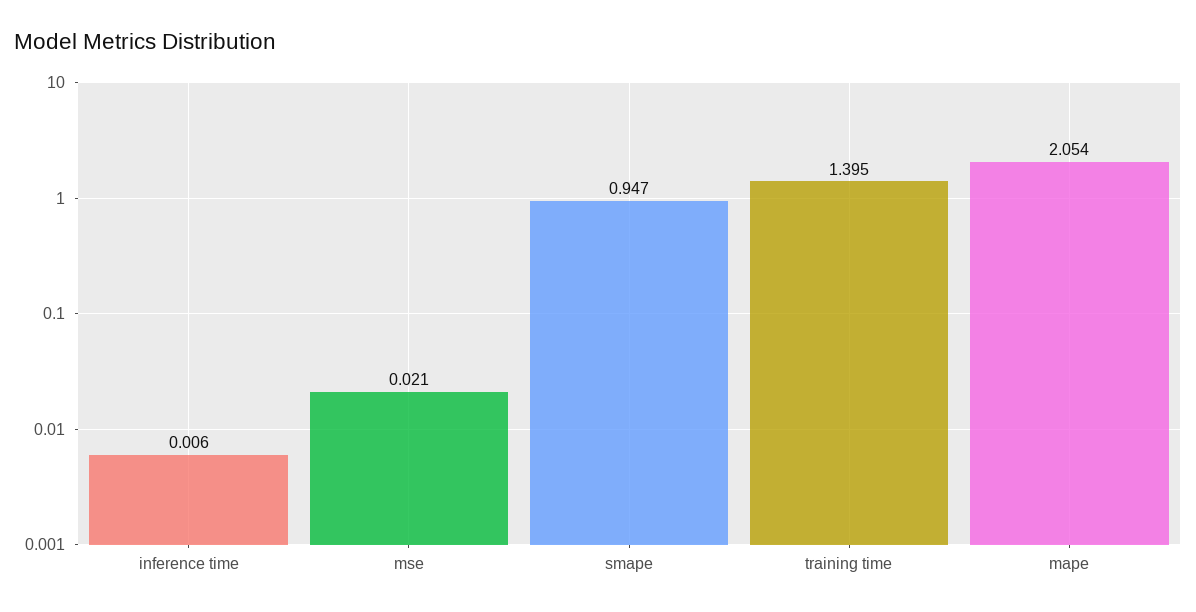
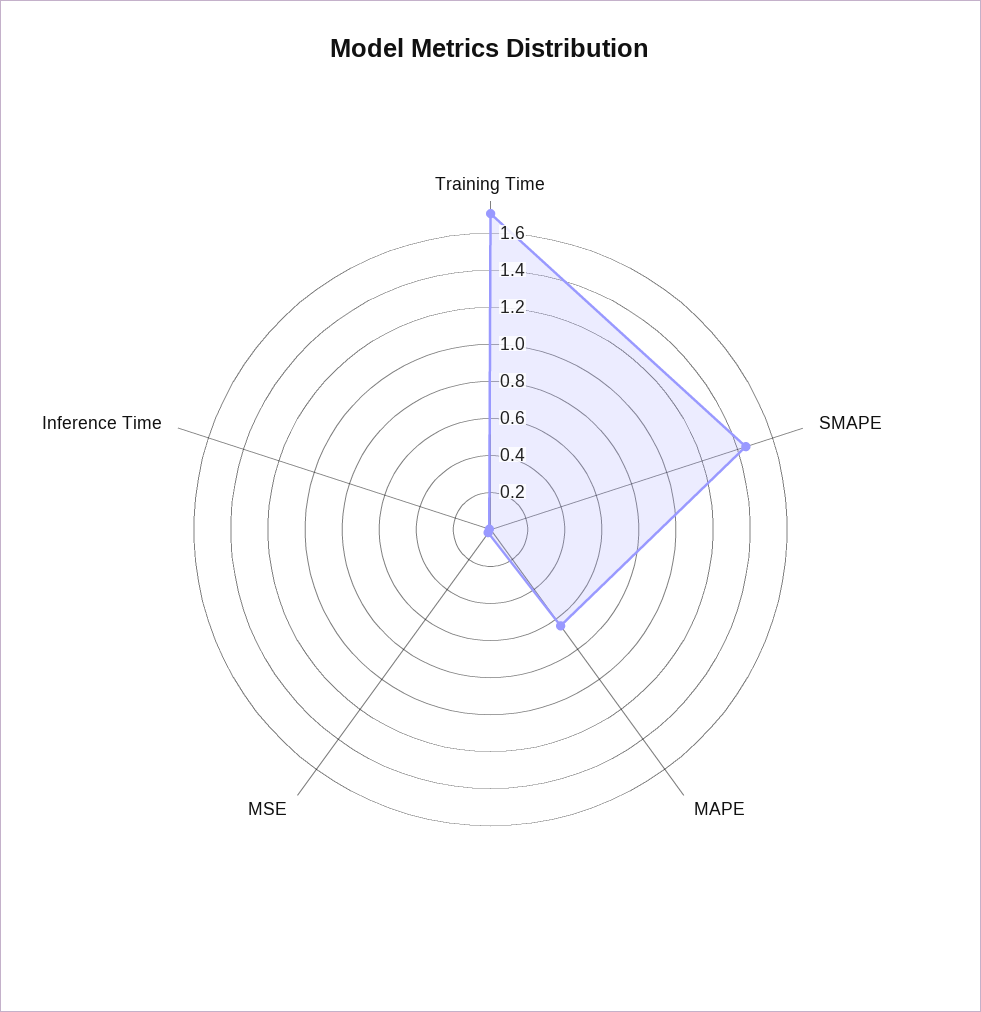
smape: 0.947 -> 1.45
training time: 1.395 -> 1.7
mape: 2.054 -> 0.65

